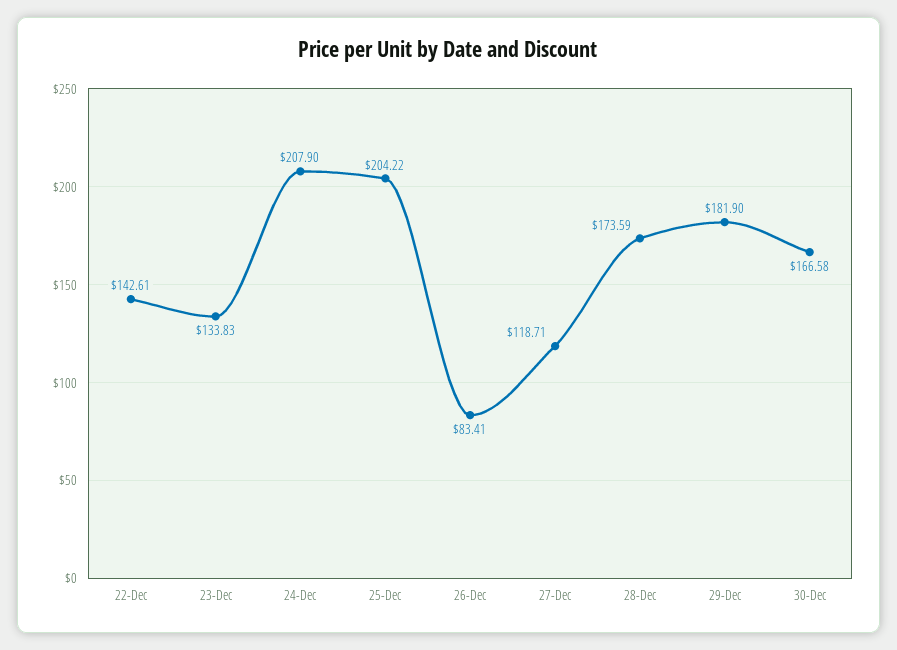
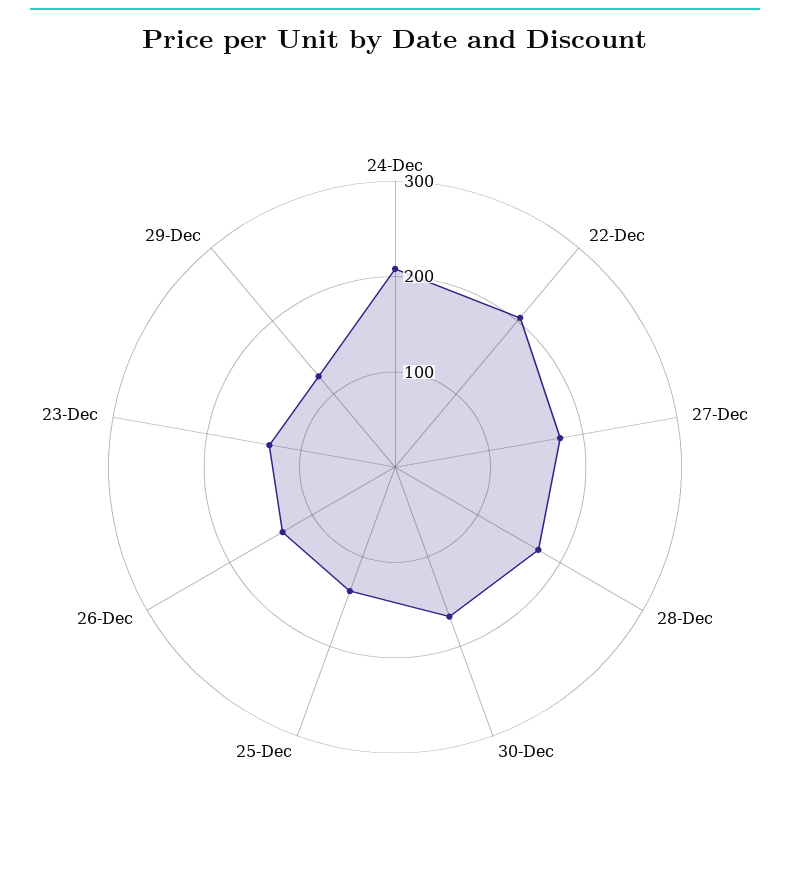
22-Dec: 142.61 -> 200
25-Dec: 204.22 -> 140
26-Dec: 83.41 -> 140
27-Dec: 118.71 -> 180
29-Dec: 181.9 -> 120

